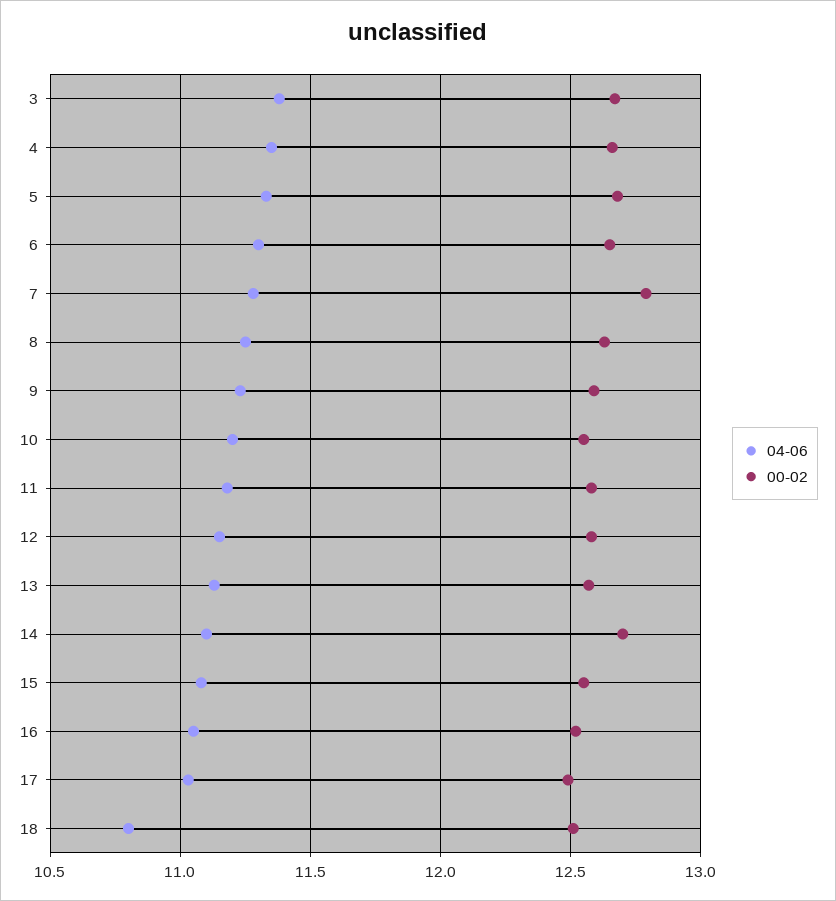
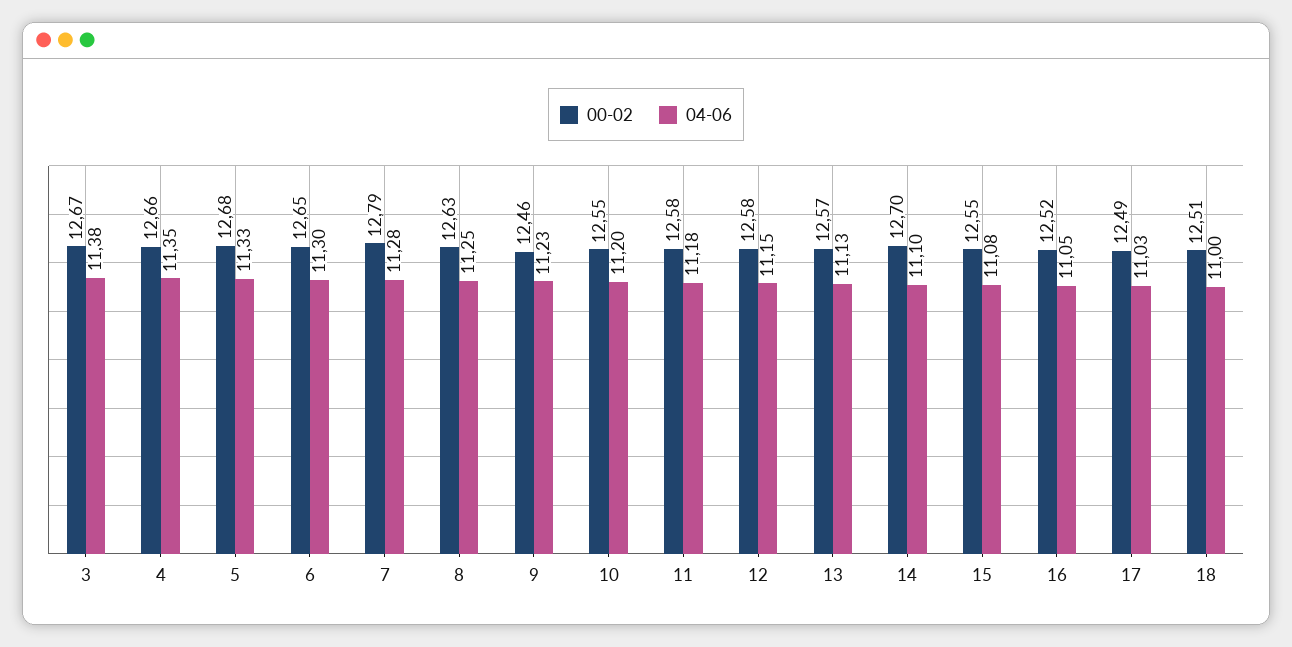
00-02, 9: 12.6 -> 12.46
04-06, 18: 10.8 -> 11

